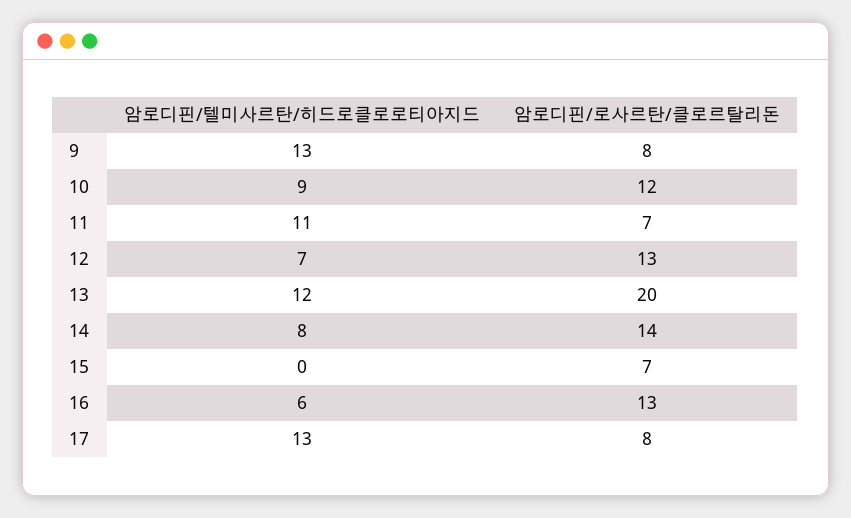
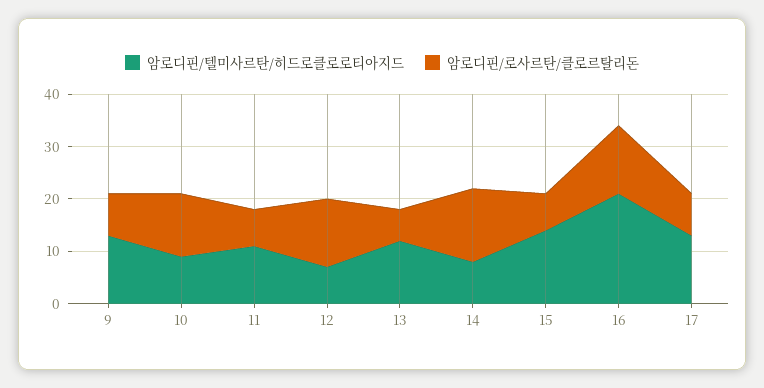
암로디핀/로사르탄/클로르탈리돈, 13: 20 -> 5
암로디핀/텔미사르탄/히드로클로로티아지드, 15: 0 -> 15
암로디핀/텔미사르탄/히드로클로로티아지드, 16: 6 -> 20

